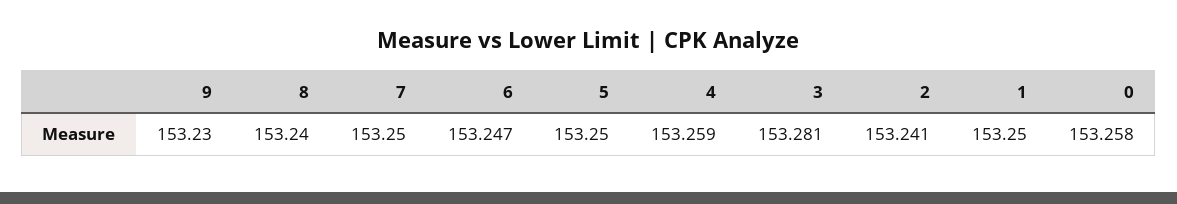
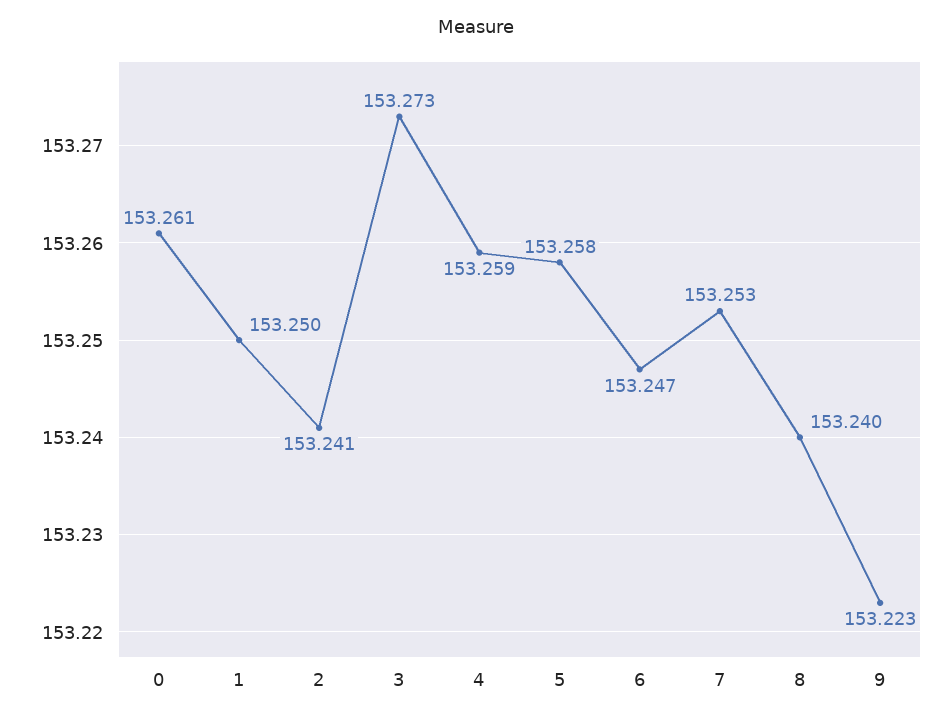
9: 153.23 -> 153.223
7: 153.25 -> 153.253
5: 153.25 -> 153.258
3: 153.281 -> 153.273
0: 153.258 -> 153.261

